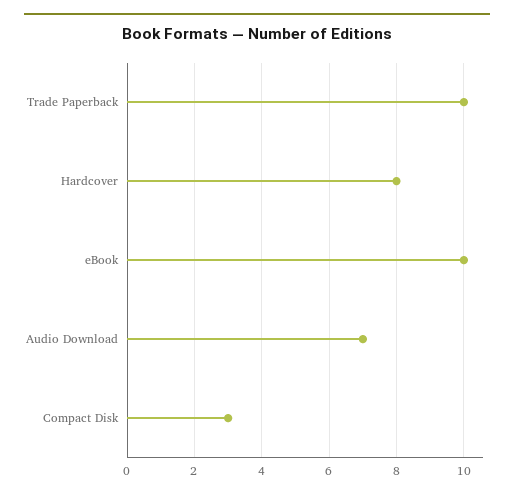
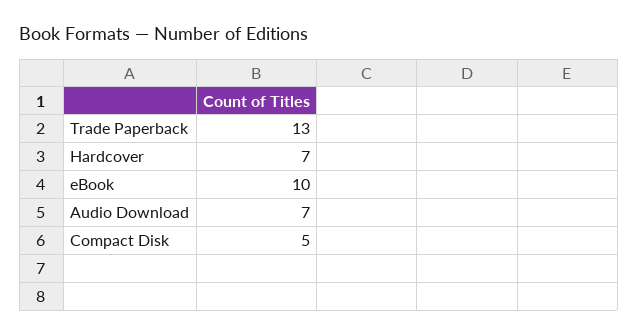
Trade Paperback: 10 -> 13
Hardcover: 8 -> 7
Compact Disk: 3 -> 5

